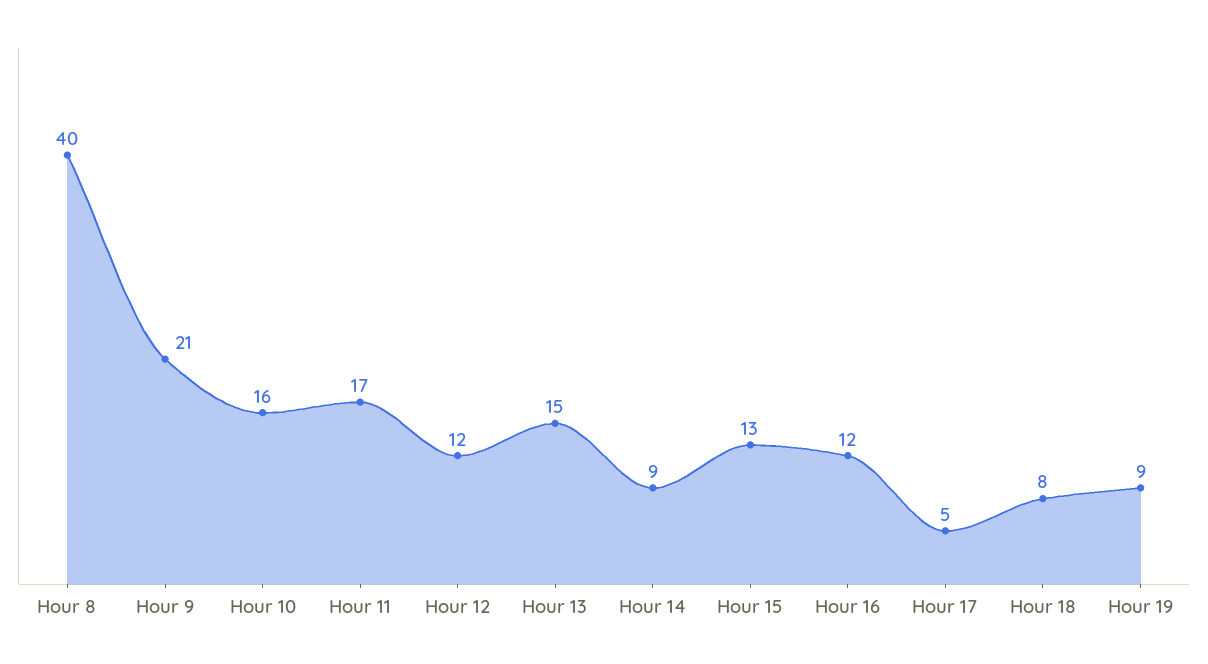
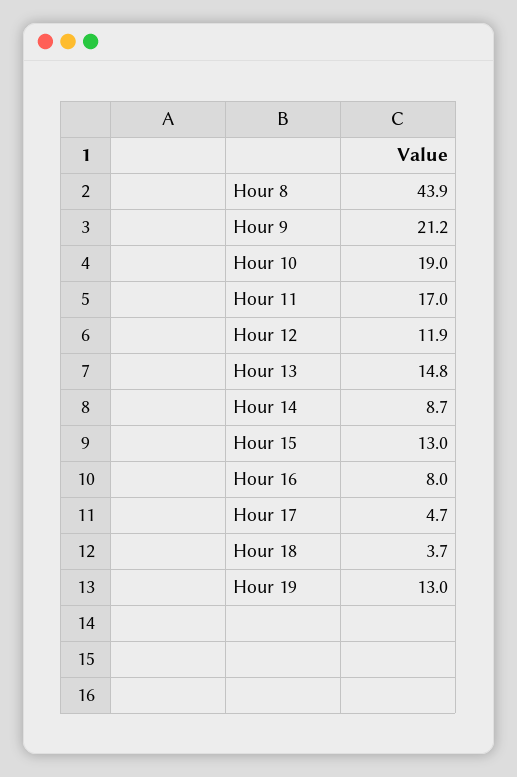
Hour 8: 40 -> 43.9
Hour 10: 16 -> 19
Hour 16: 12 -> 8
Hour 18: 8 -> 3.7
Hour 19: 9 -> 13

